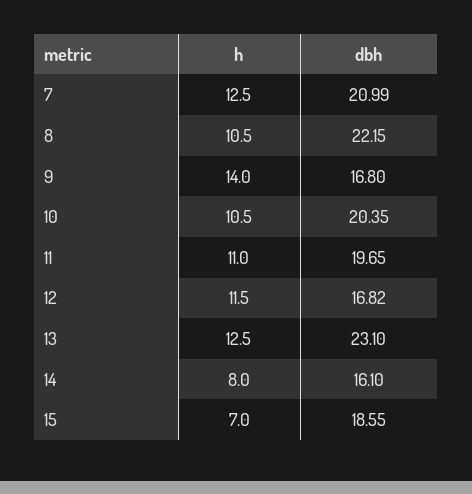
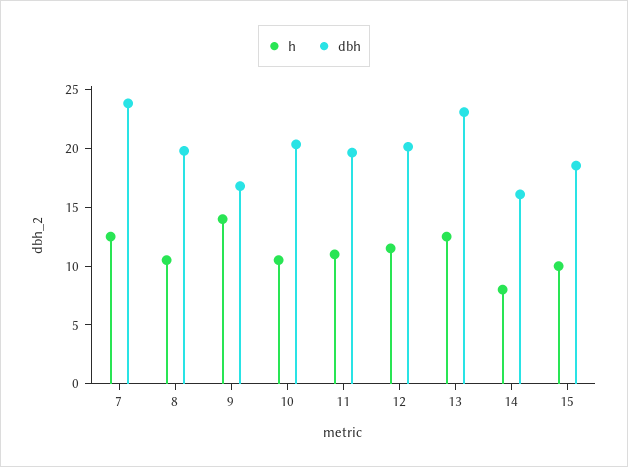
dbh, 7: 20.99 -> 24
dbh, 8: 22.15 -> 20
dbh, 12: 16.82 -> 20
h, 15: 7 -> 10

